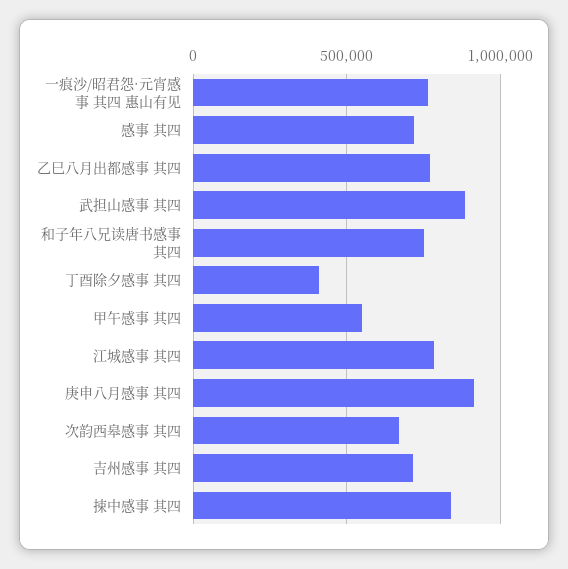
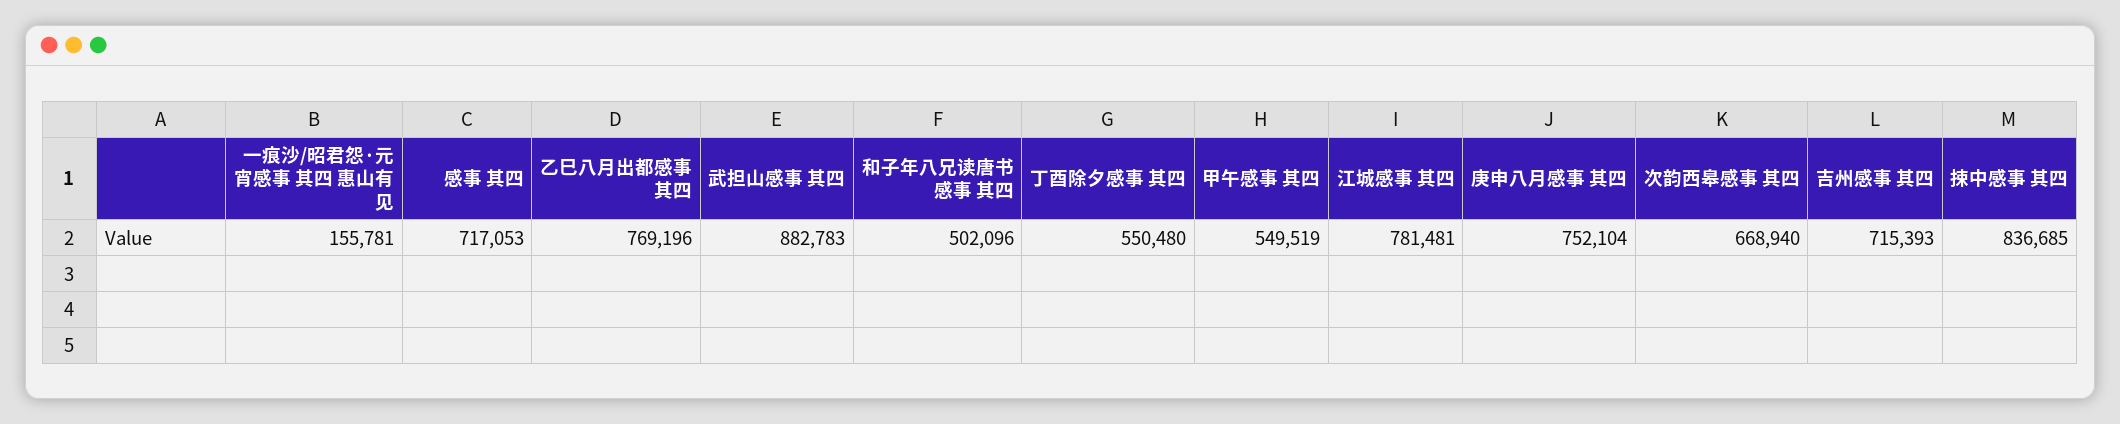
一痕沙/昭君怨·元宵感事 其四 惠山有见: 750000 -> 155781
和子年八兄读唐书感事 其四: 750000 -> 502096
丁酉除夕感事 其四: 400000 -> 550480
庚申八月感事 其四: 900000 -> 752104

